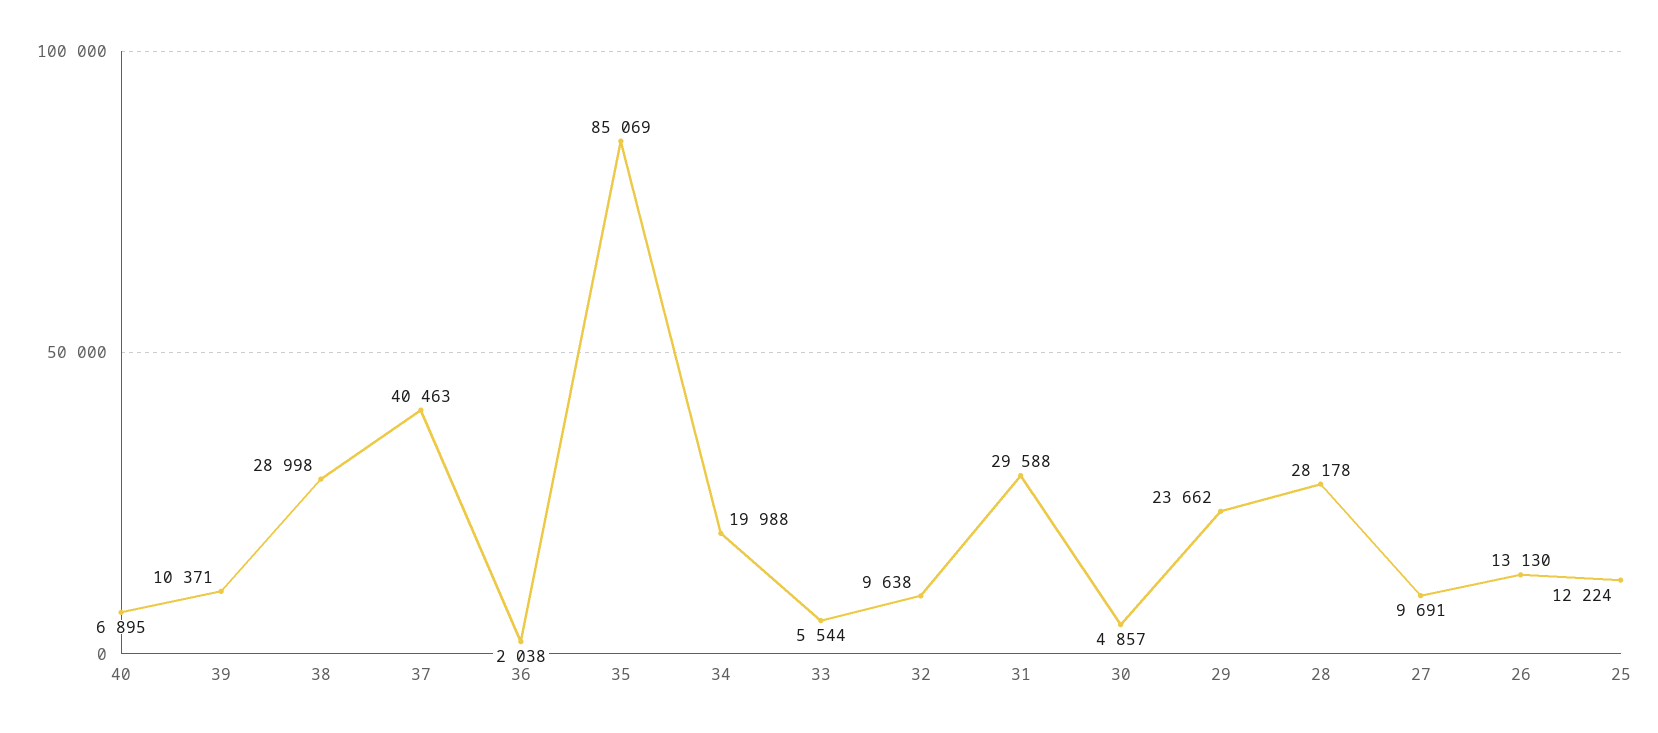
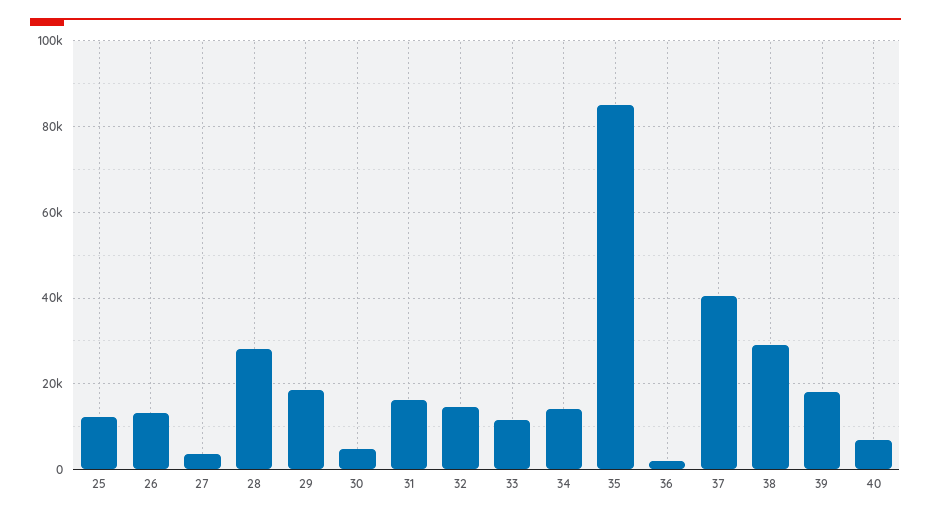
39: 10371 -> 18000
34: 19988 -> 14000
33: 5544 -> 12000
32: 9638 -> 14000
31: 29588 -> 16000
29: 23662 -> 18000
27: 9691 -> 4000

